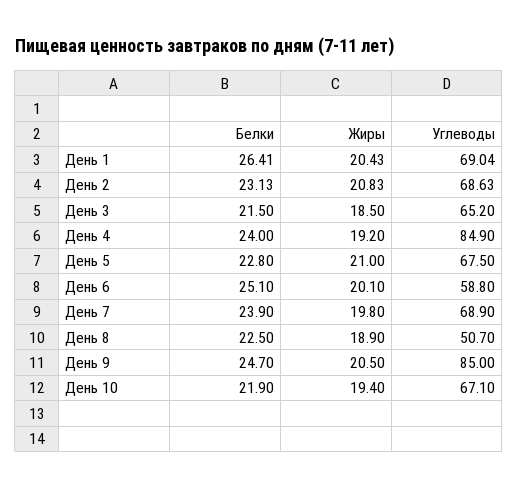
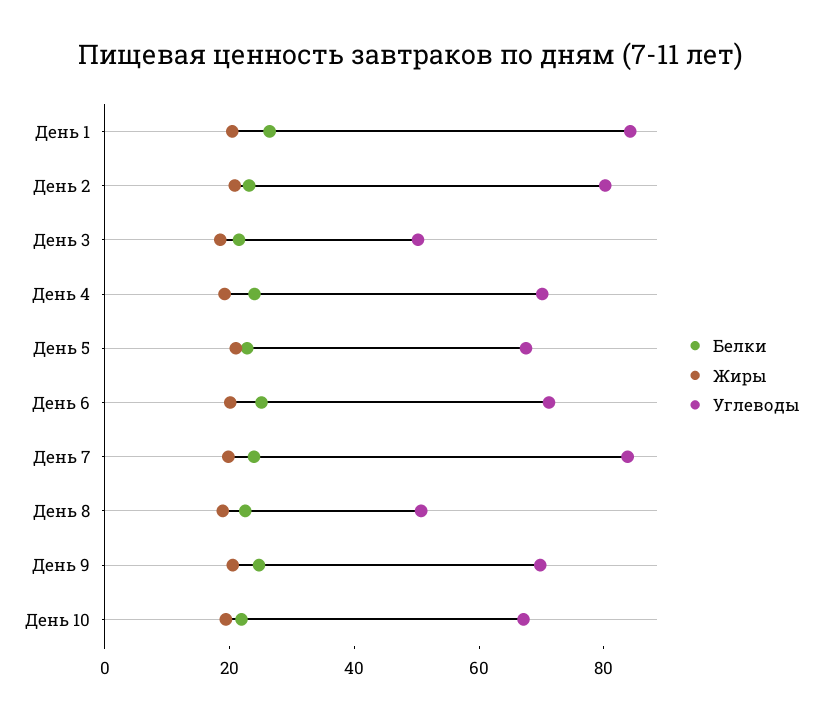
Углеводы, День 1: 69.04 -> 85
Углеводы, День 2: 68.63 -> 80
Углеводы, День 3: 65.2 -> 50
Углеводы, День 4: 84.9 -> 70
Углеводы, День 6: 58.8 -> 70
Углеводы, День 7: 68.9 -> 85
Углеводы, День 9: 85 -> 70

